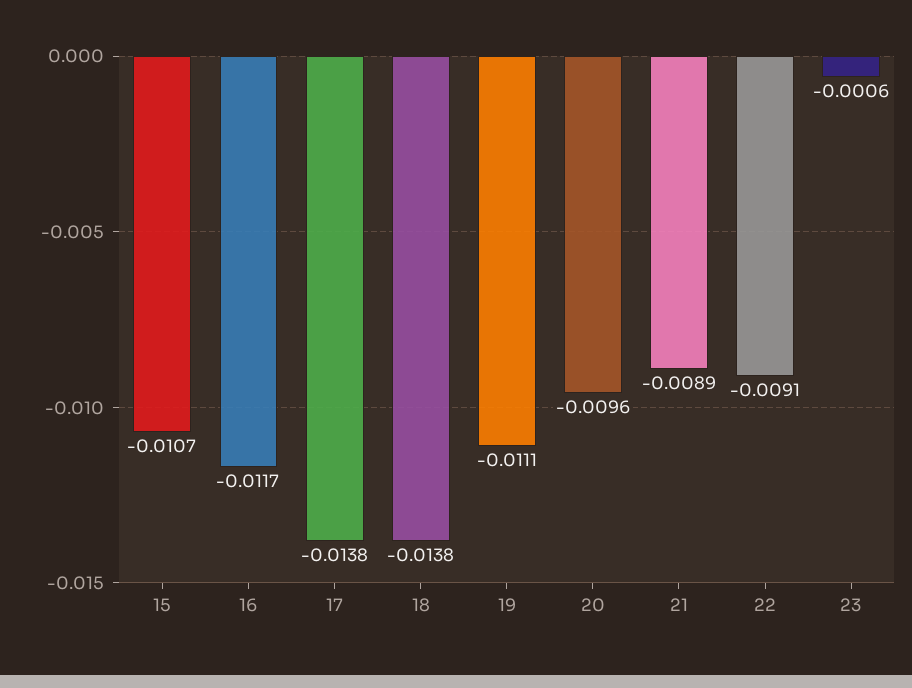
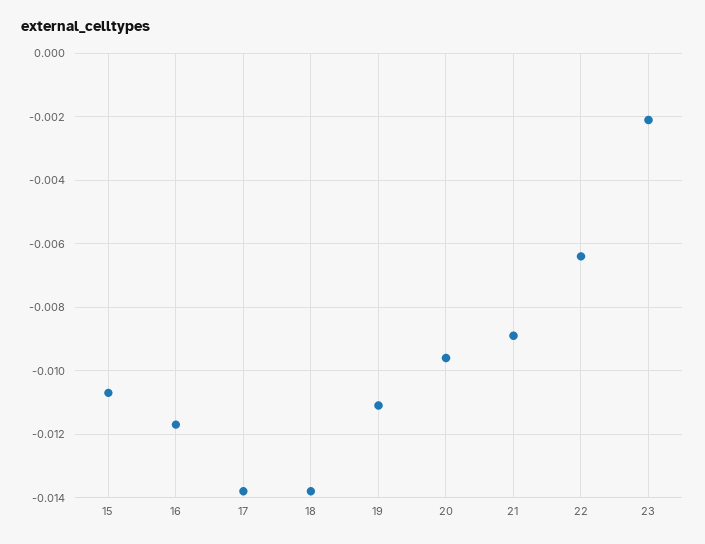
22: -0.0091 -> -0.0065
23: -0.0006 -> -0.002

